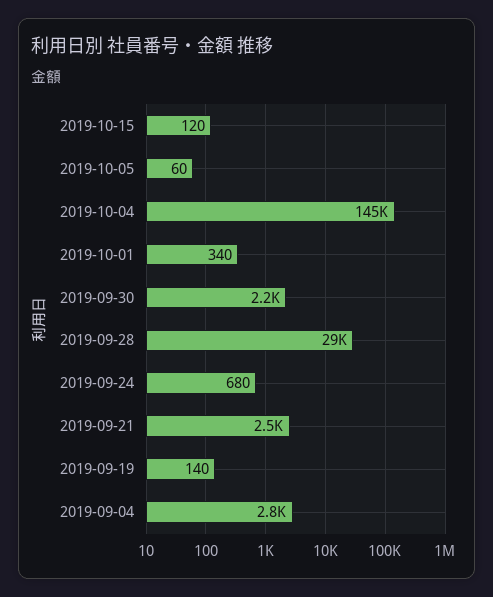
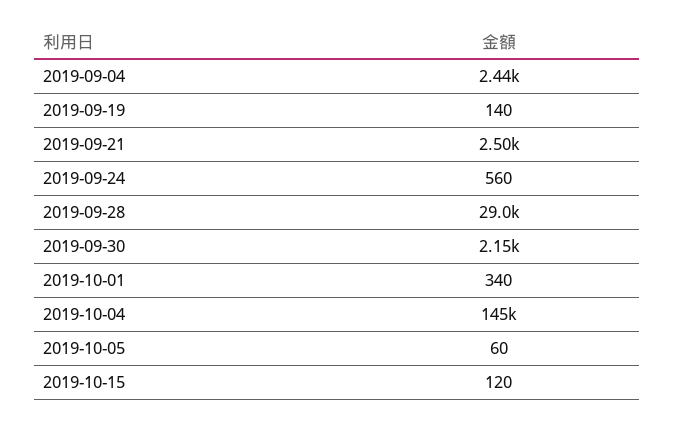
2019-09-24: 680 -> 560
2019-09-04: 2800 -> 2440

